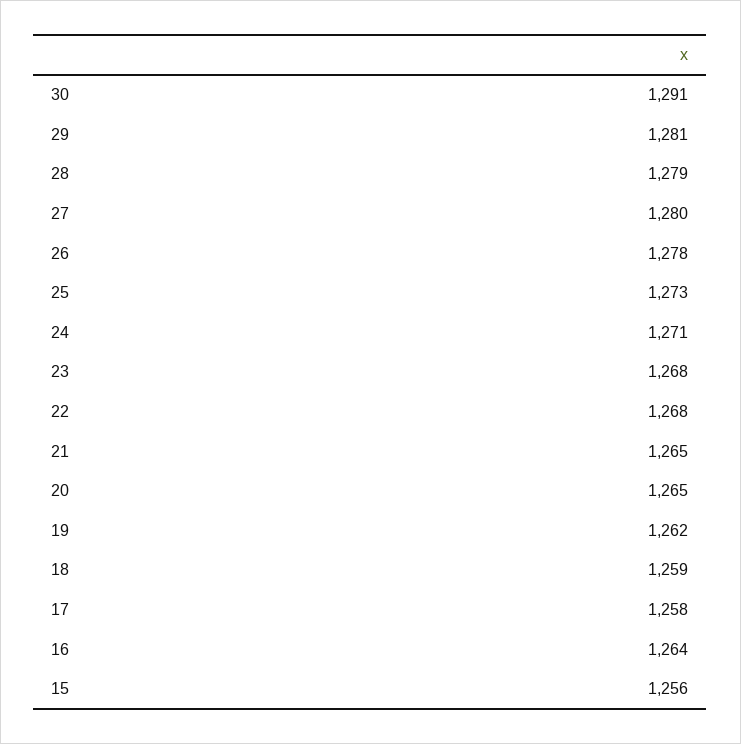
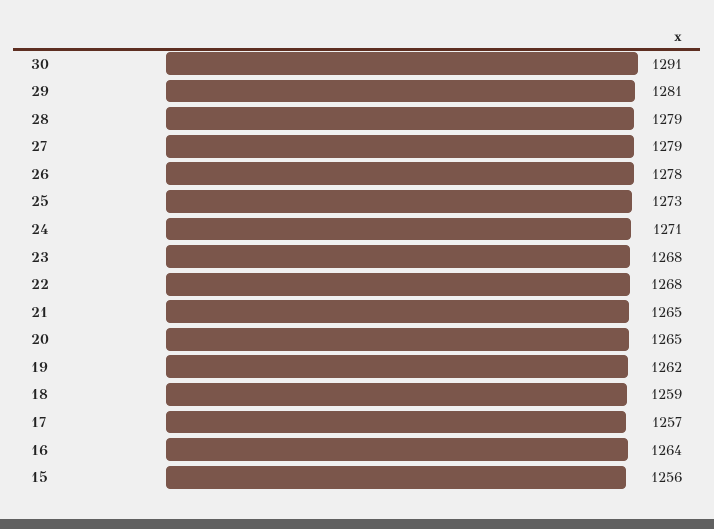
27: 1280 -> 1279
17: 1258 -> 1257

